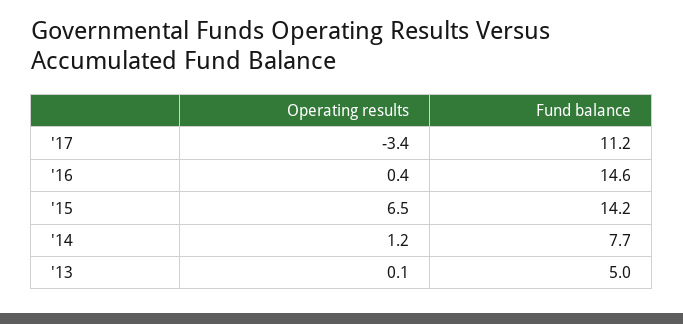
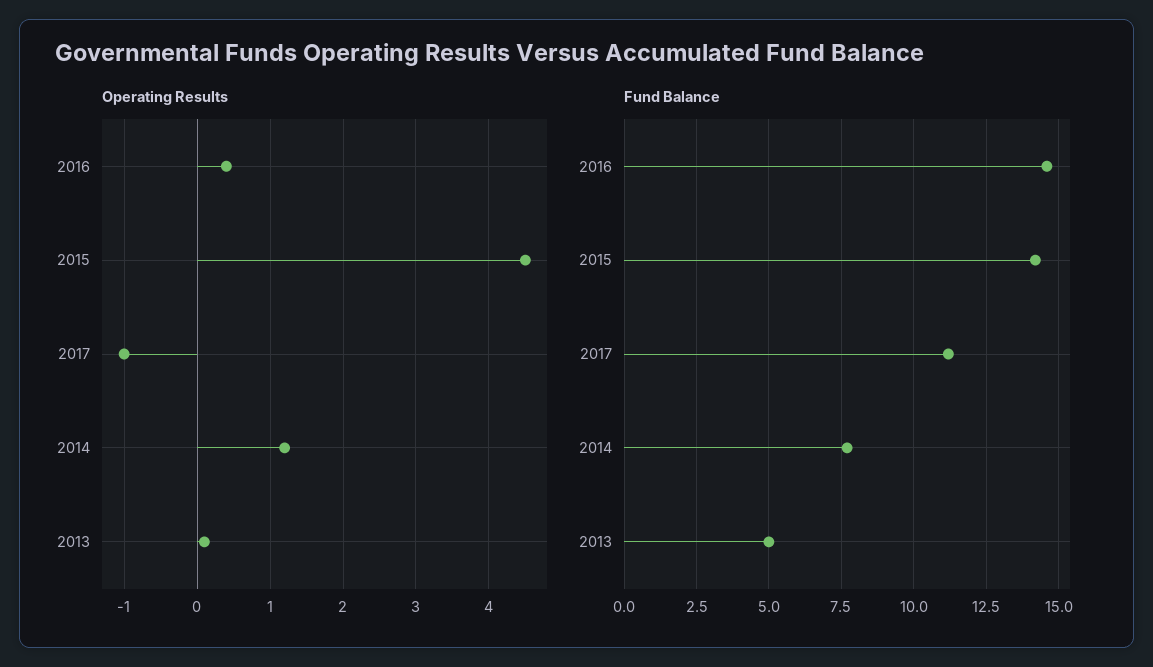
Operating results, '17: -3.4 -> -1
Operating results, '15: 6.5 -> 4.5

